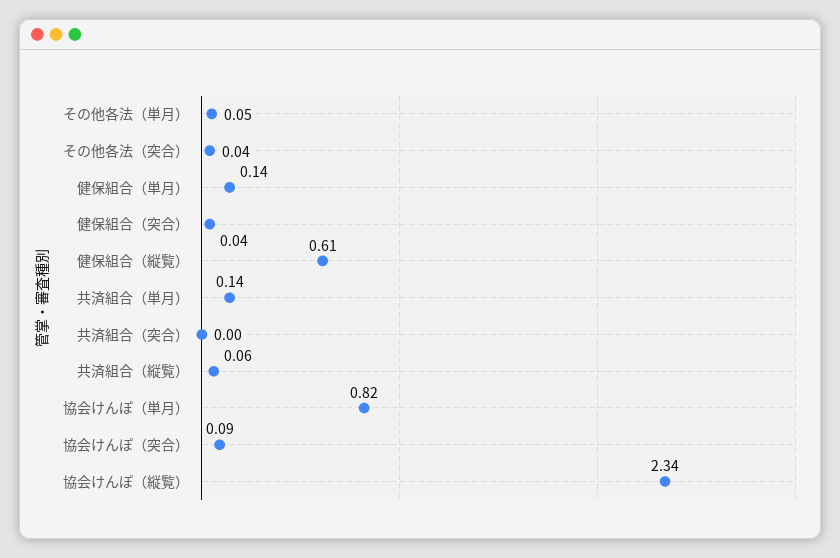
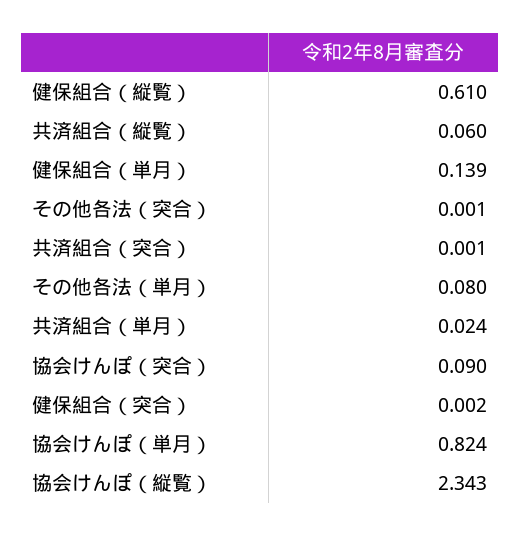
その他各法（単月）: 0.05 -> 0.08
その他各法（突合）: 0.04 -> 0.001
健保組合（突合）: 0.04 -> 0.002
共済組合（単月）: 0.14 -> 0.024

